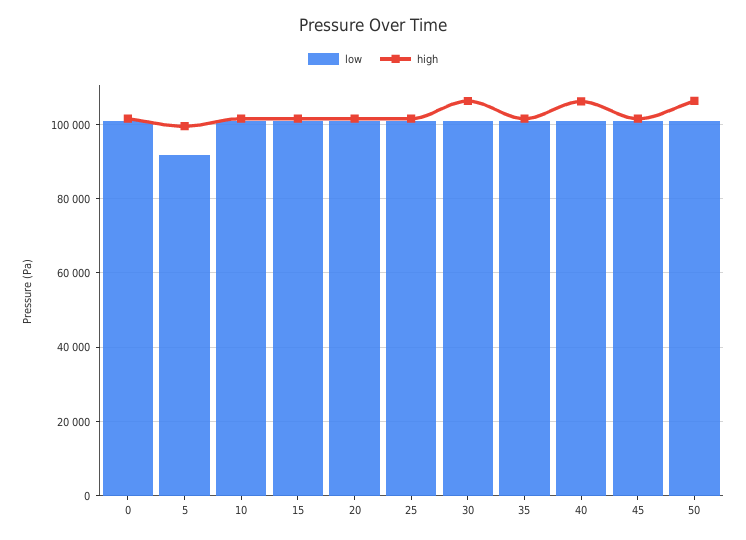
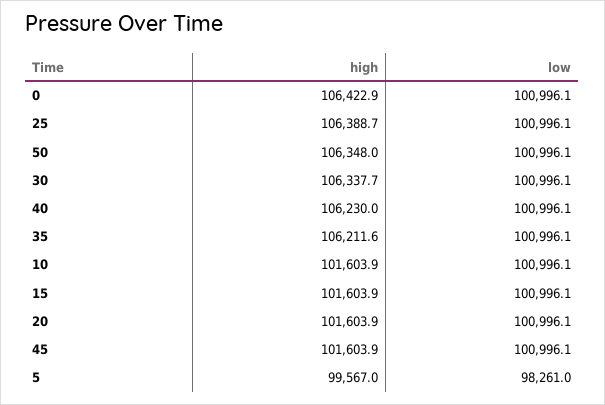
high, 0: 102000 -> 106422.9
low, 5: 92000 -> 98261
high, 25: 102000 -> 106388.7
high, 35: 102000 -> 106211.6

